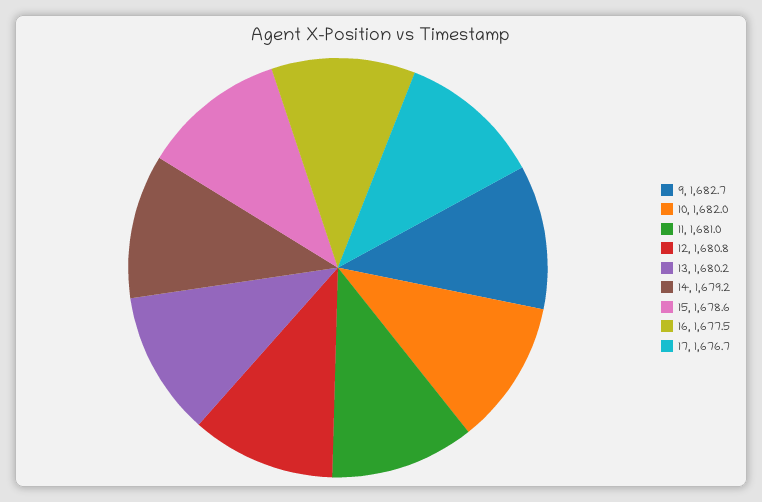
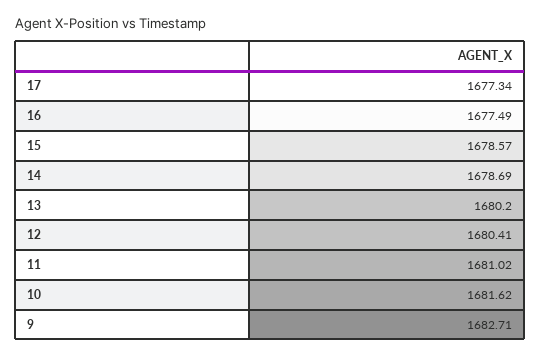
10: 1682 -> 1681.62
12: 1680.8 -> 1680.41
14: 1679.2 -> 1678.69
17: 1676.7 -> 1677.34

